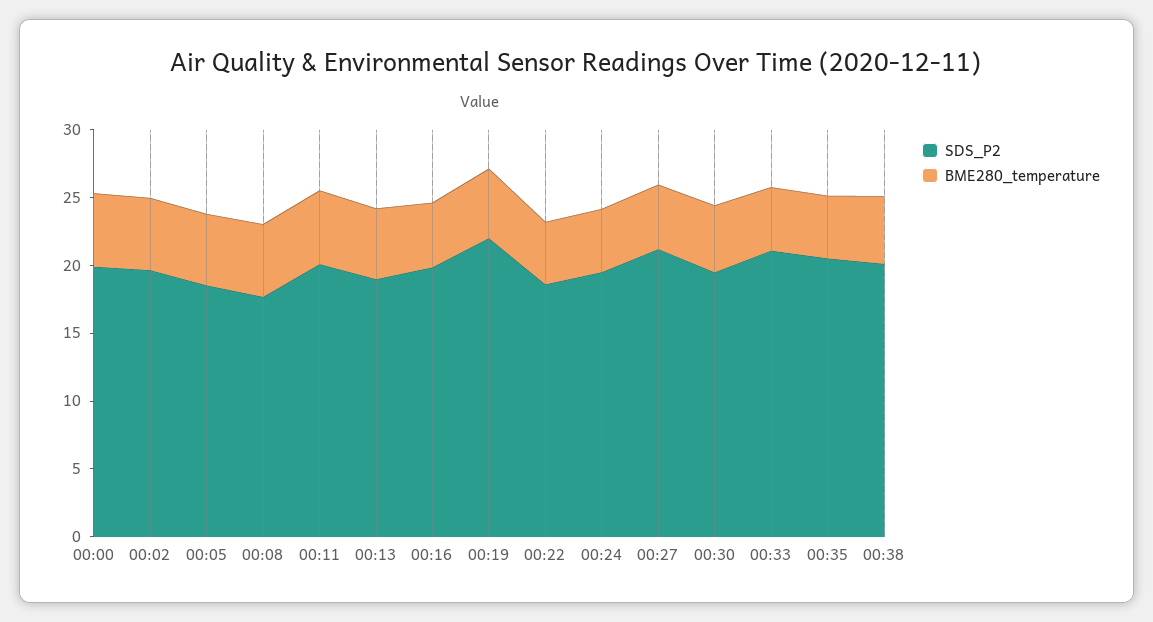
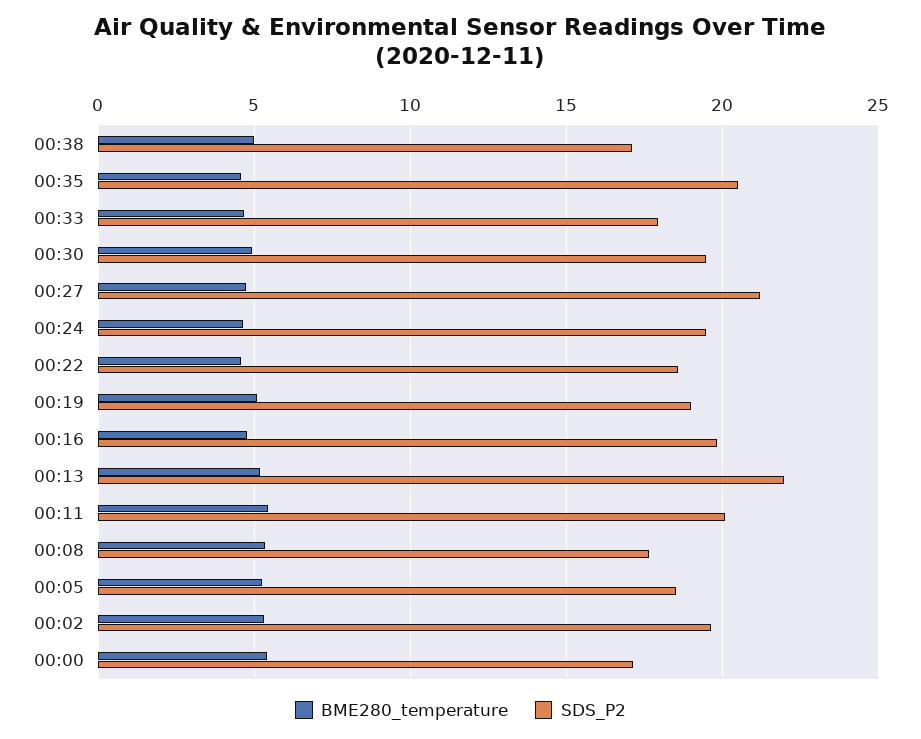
SDS_P2, 00:00: 20 -> 17
SDS_P2, 00:13: 19 -> 22
SDS_P2, 00:19: 22 -> 19
SDS_P2, 00:33: 21 -> 18
SDS_P2, 00:38: 20 -> 17

